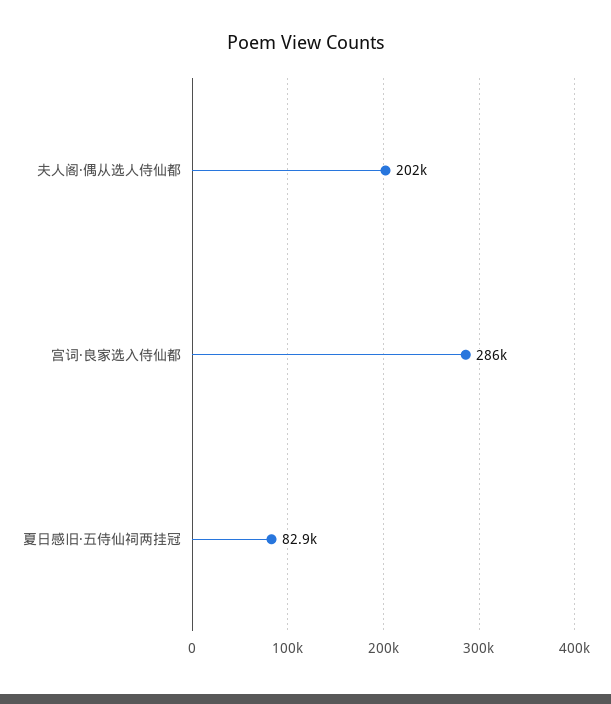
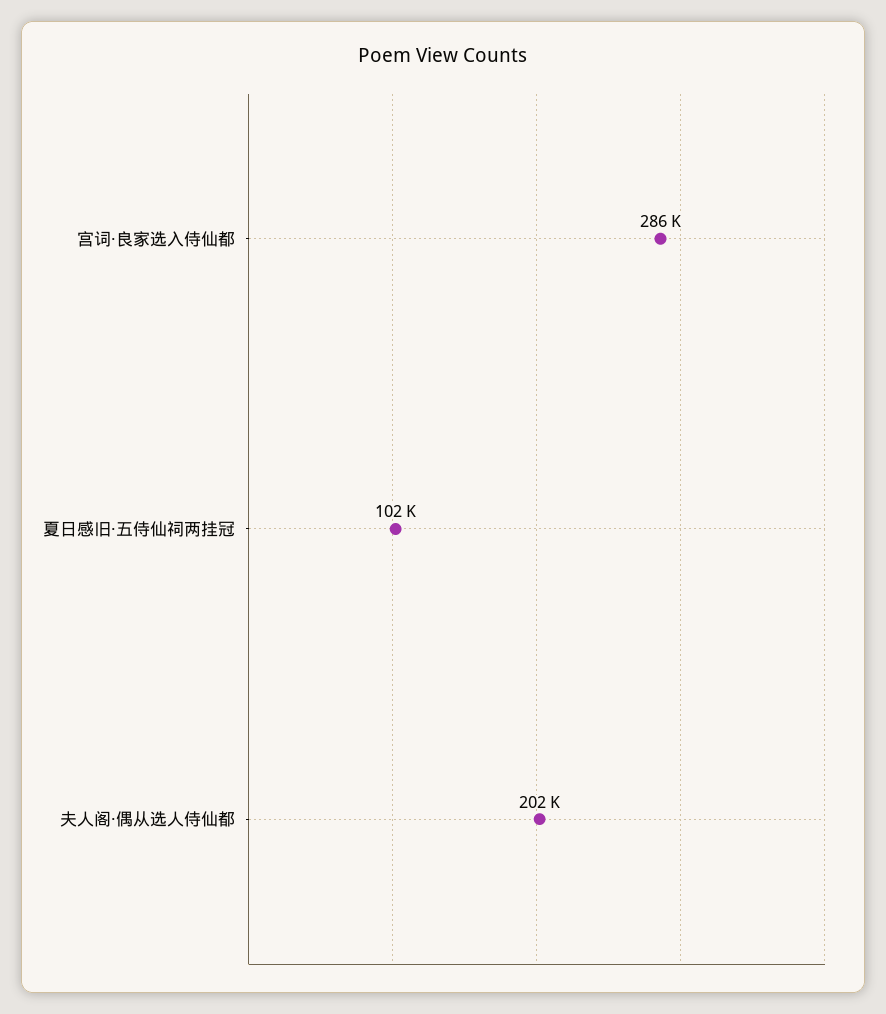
夏日感旧·五侍仙祠两挂冠: 82900 -> 102000

